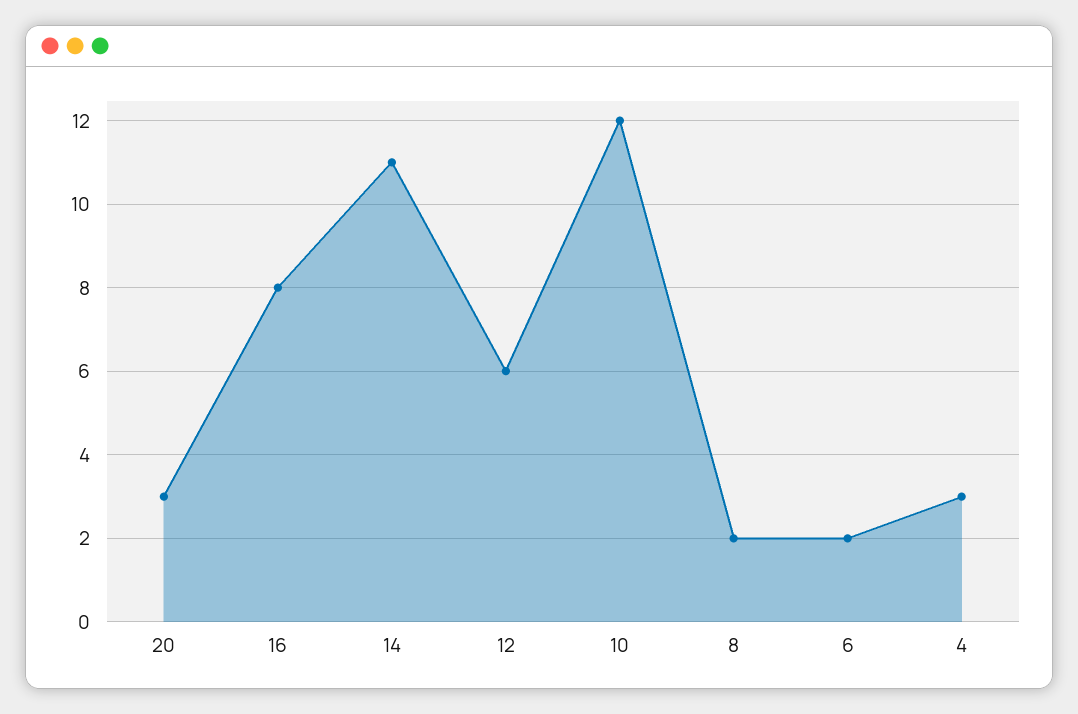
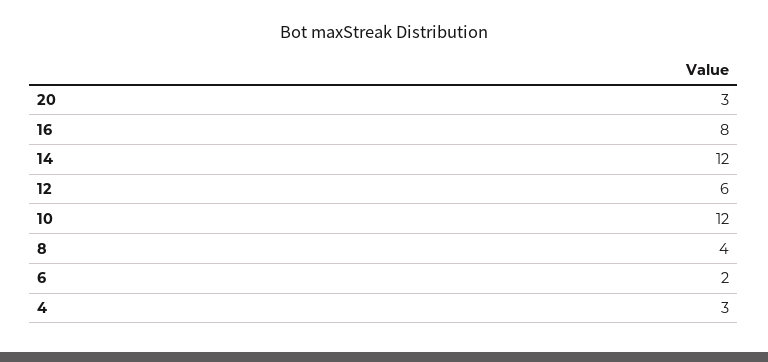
14: 11 -> 12
8: 2 -> 4

